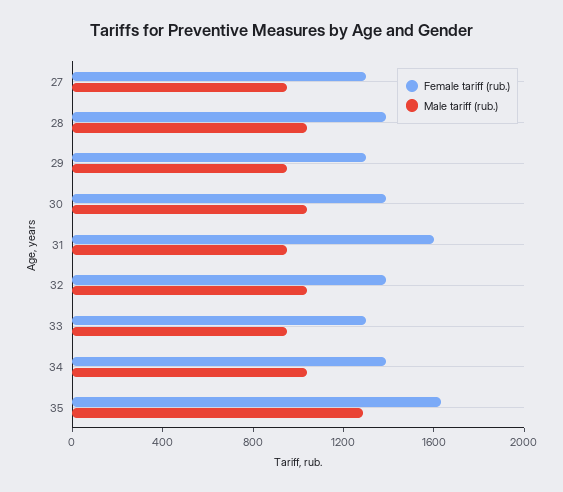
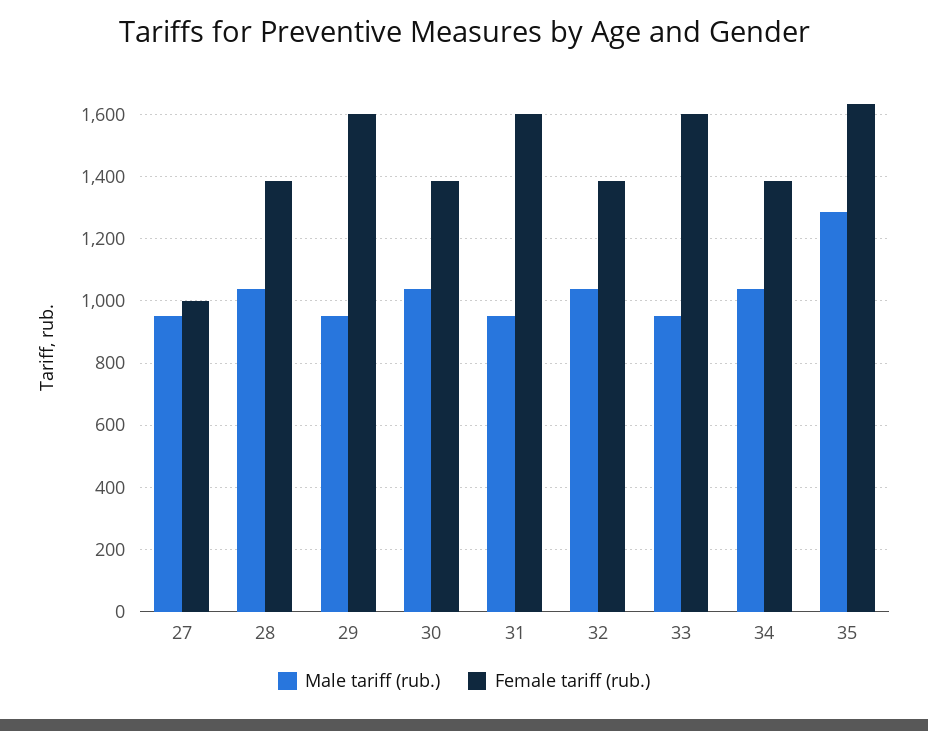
Female tariff (rub.), 27: 1300 -> 1000
Female tariff (rub.), 29: 1300 -> 1600
Female tariff (rub.), 33: 1300 -> 1600

